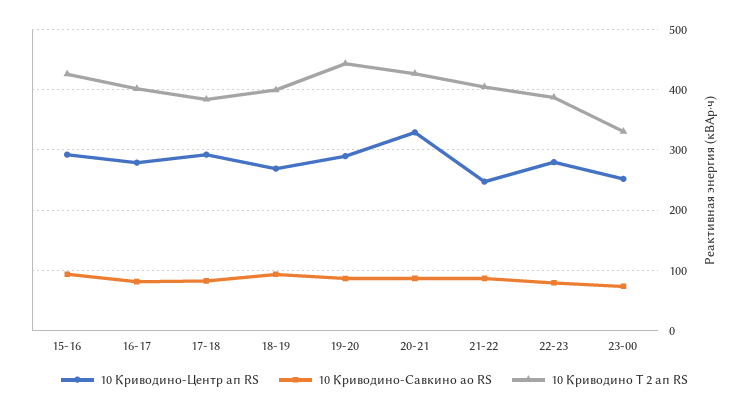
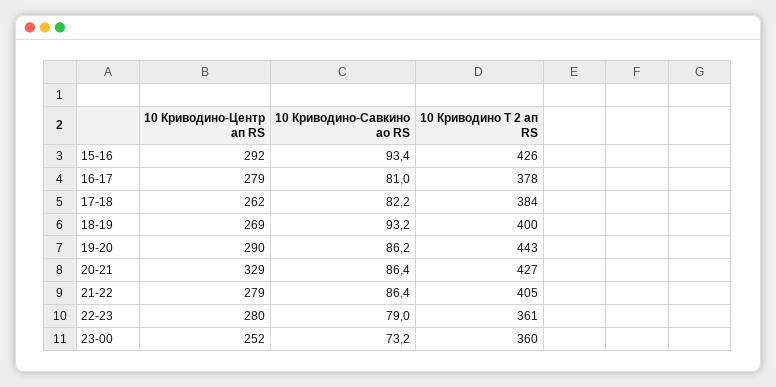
10 Криводино Т 2 ап RS, 16-17: 400 -> 378
10 Криводино-Центр ап RS, 17-18: 290 -> 262
10 Криводино-Центр ап RS, 21-22: 250 -> 279
10 Криводино Т 2 ап RS, 22-23: 390 -> 361
10 Криводино Т 2 ап RS, 23-00: 330 -> 360

